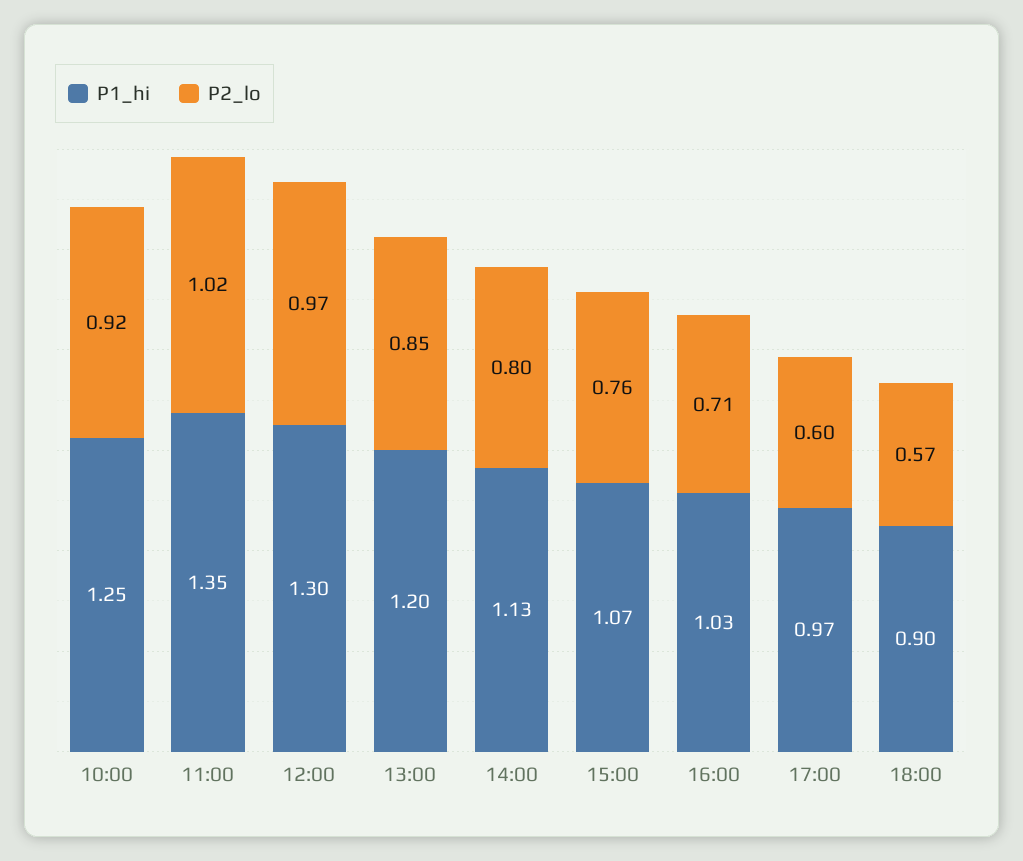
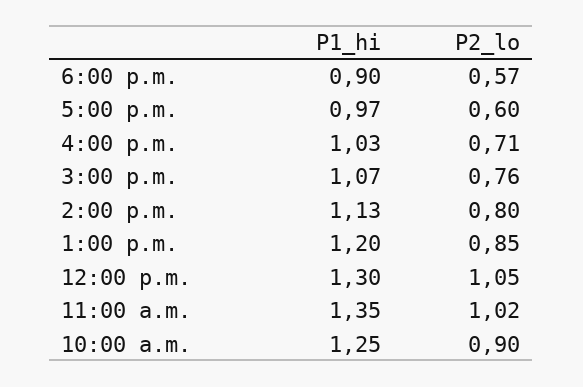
P2_lo, 10:00: 0.92 -> 0.9
P2_lo, 12:00: 0.97 -> 1.05

